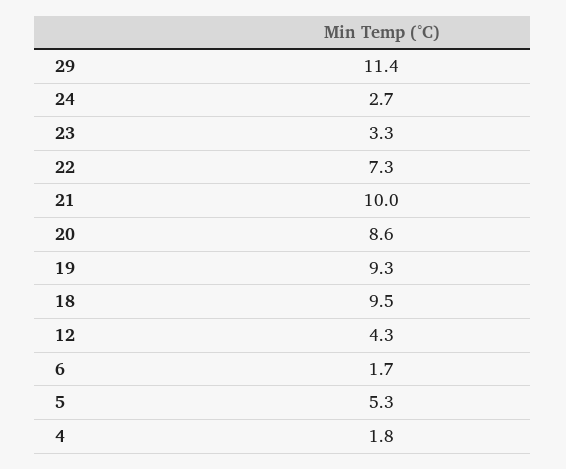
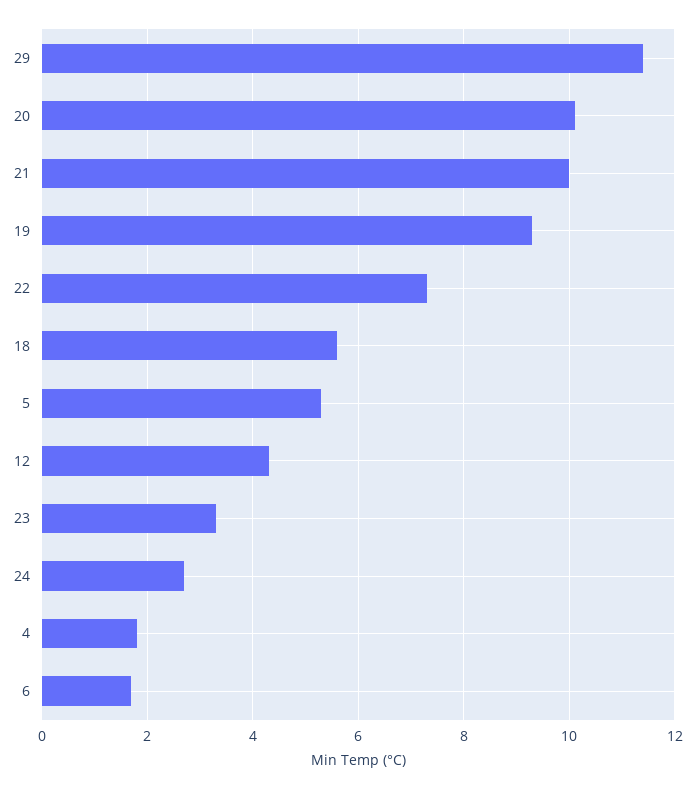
20: 8.6 -> 10
18: 9.5 -> 5.5

